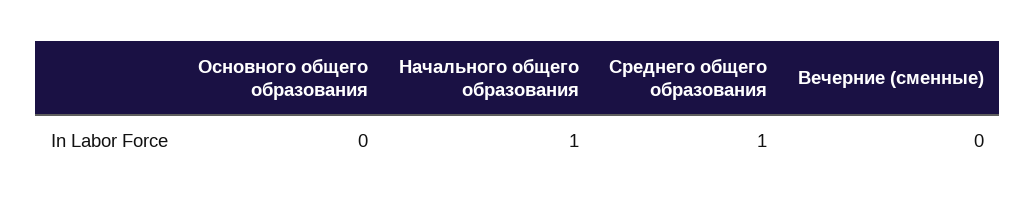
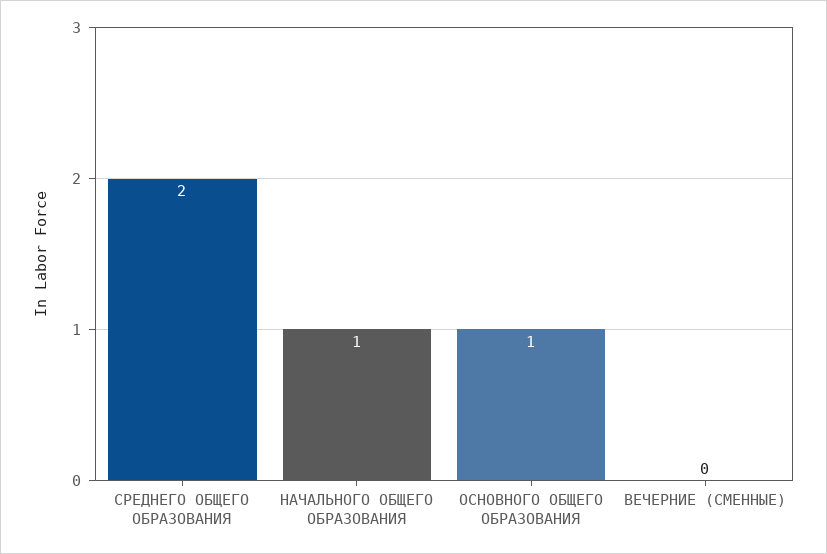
Основного общего образования: 0 -> 1
Среднего общего образования: 1 -> 2

